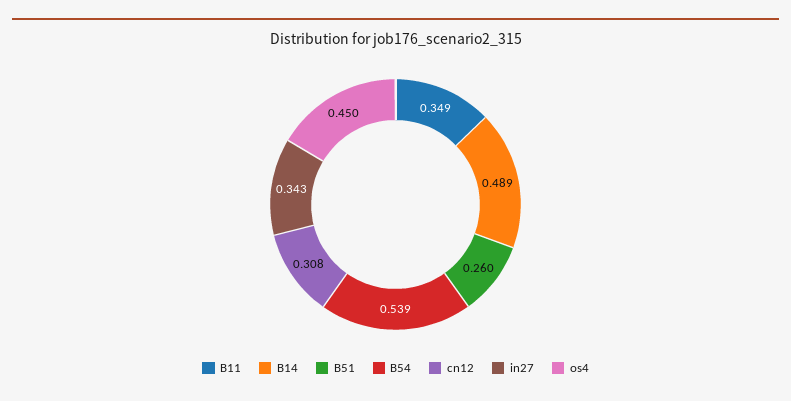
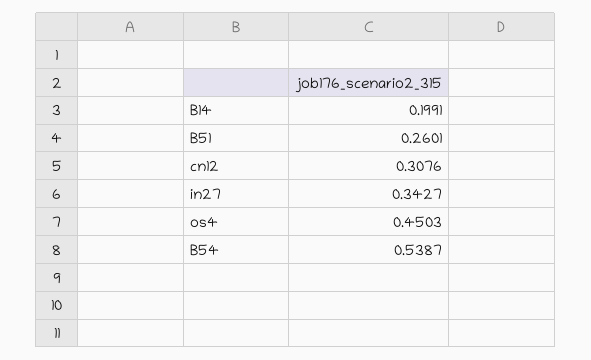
B11: 0.349 -> none
B14: 0.489 -> 0.1991

